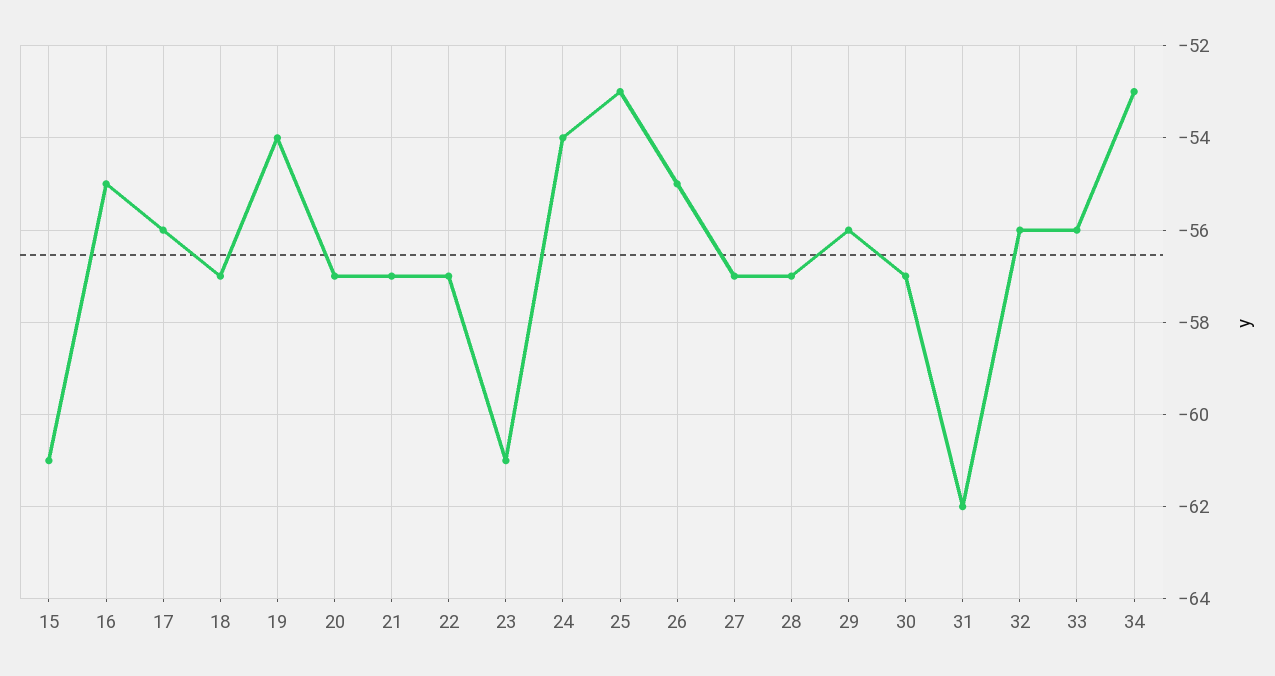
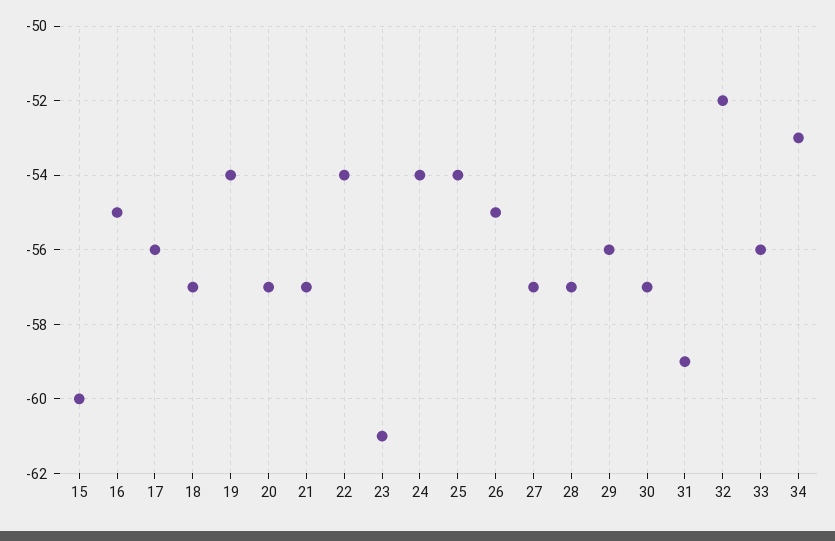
15: -61 -> -60
22: -57 -> -54
25: -53 -> -54
31: -62 -> -59
32: -56 -> -52

